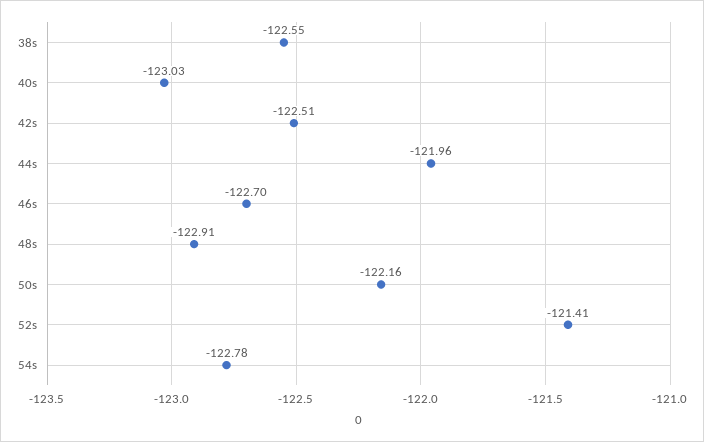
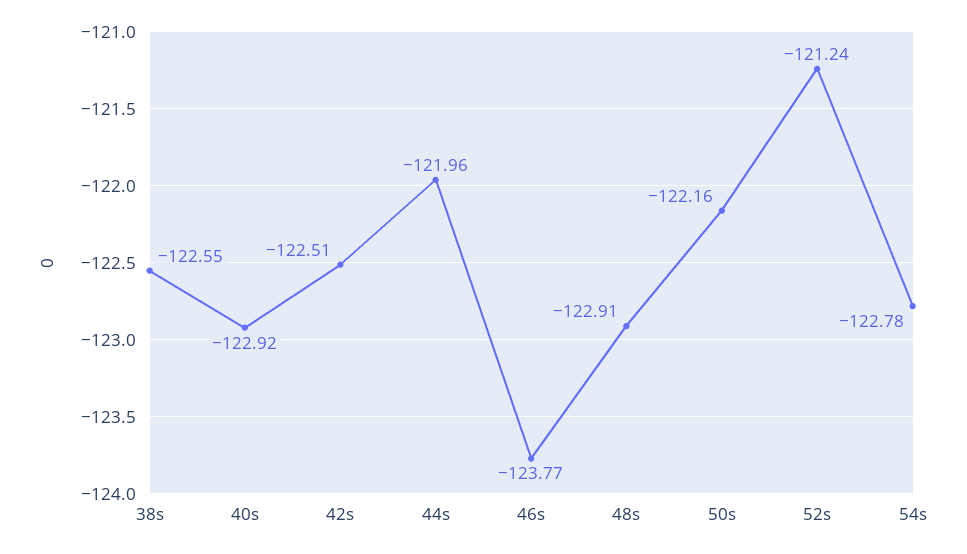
40s: -123.03 -> -122.92
46s: -122.7 -> -123.77
52s: -121.41 -> -121.24

